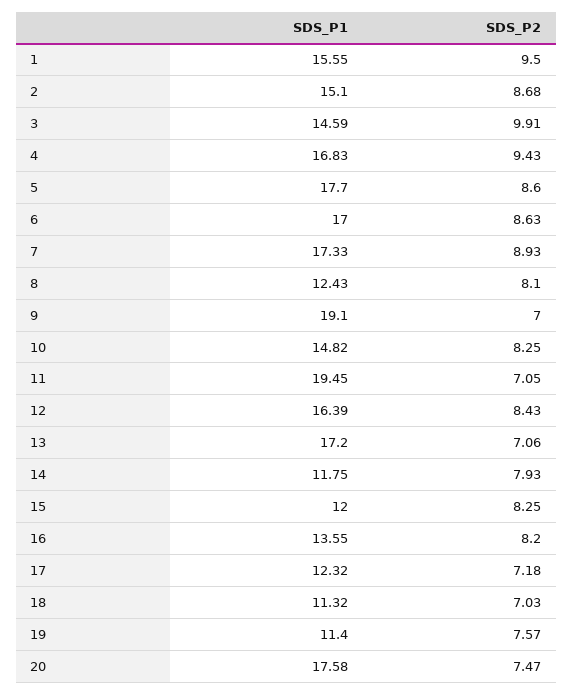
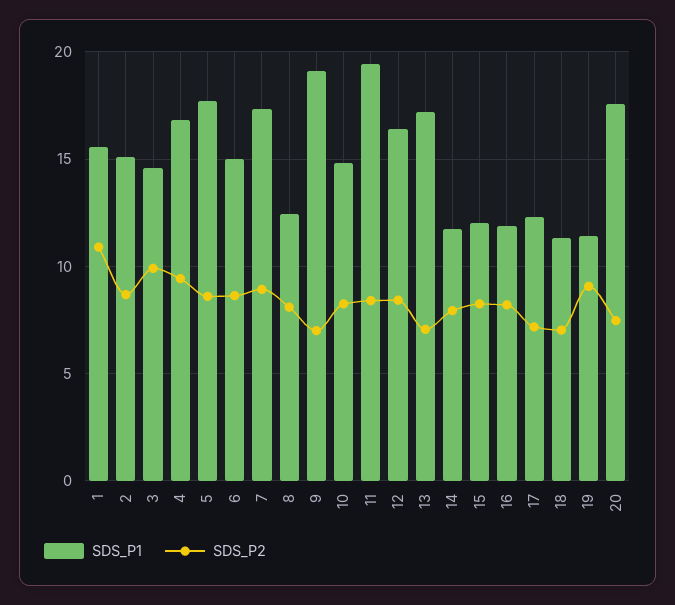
SDS_P2, 1: 9.5 -> 11
SDS_P1, 6: 17 -> 15
SDS_P2, 11: 7.05 -> 8.5
SDS_P1, 16: 13.55 -> 12
SDS_P2, 19: 7.57 -> 9

